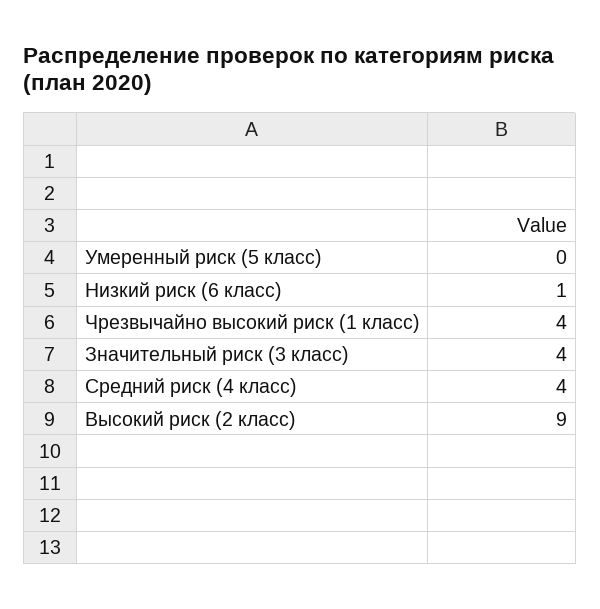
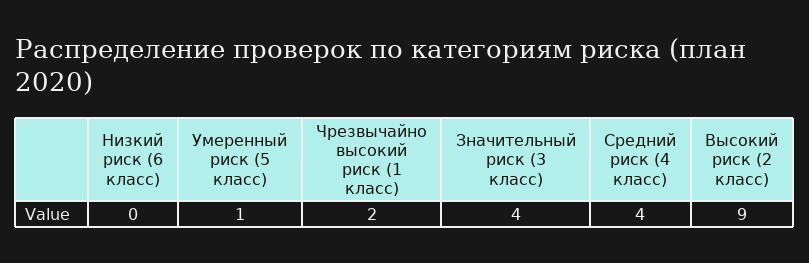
Умеренный риск (5 класс): 0 -> 1
Низкий риск (6 класс): 1 -> 0
Чрезвычайно высокий риск (1 класс): 4 -> 2

